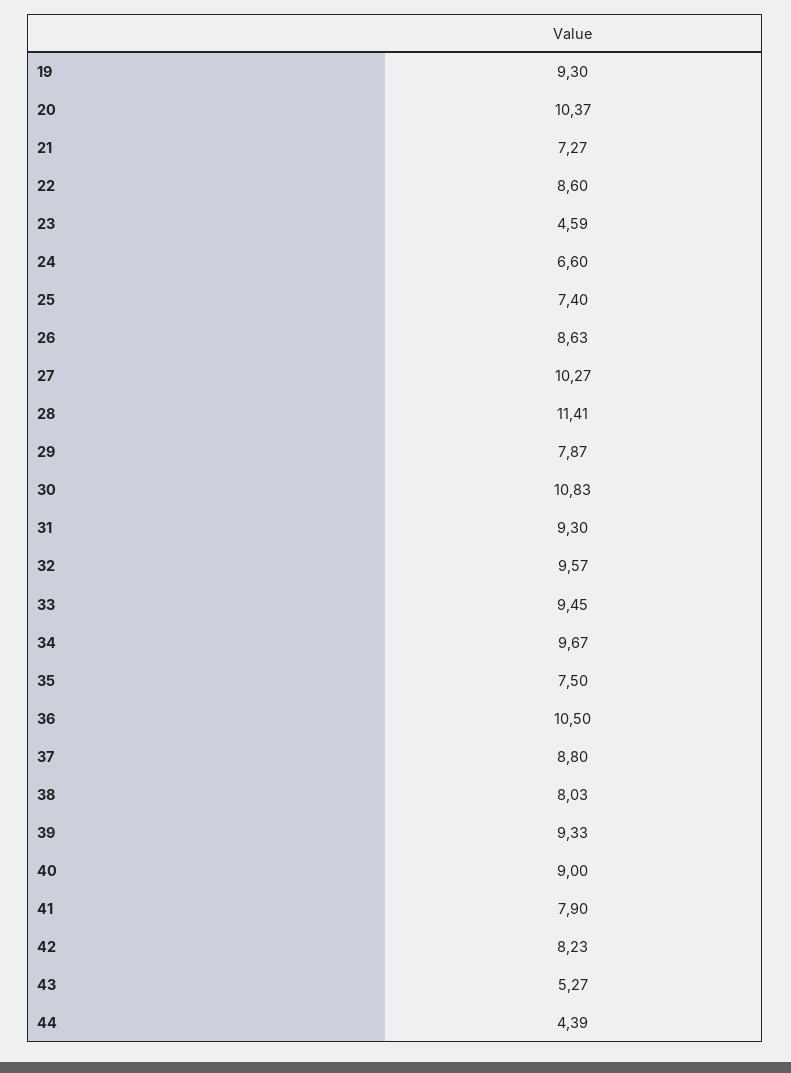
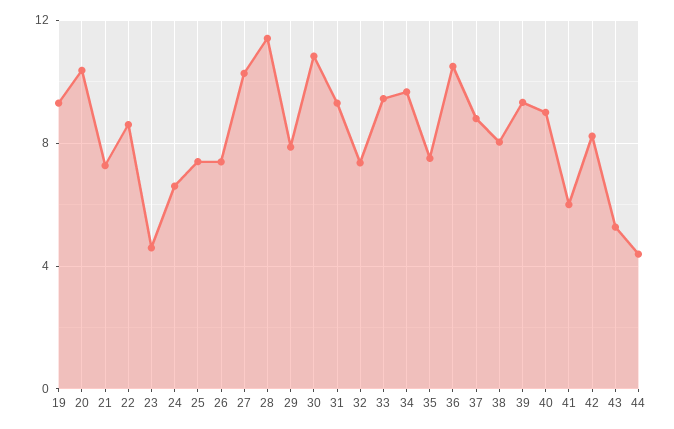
26: 8.63 -> 7.5
32: 9.57 -> 7.5
41: 7.9 -> 6

